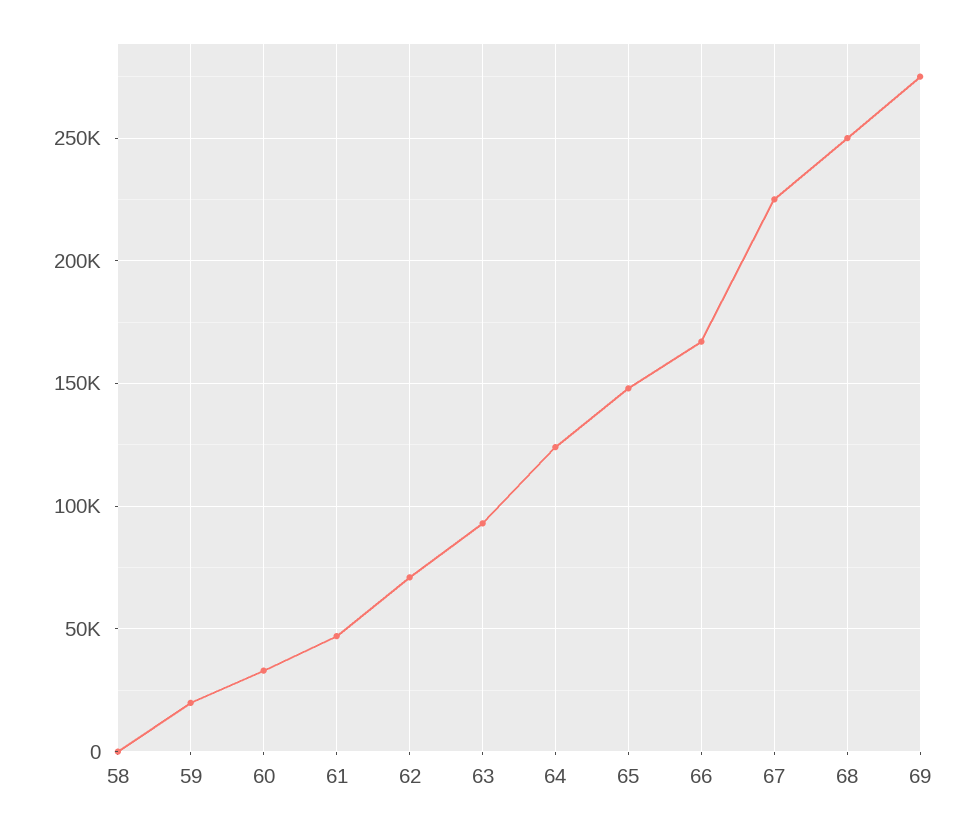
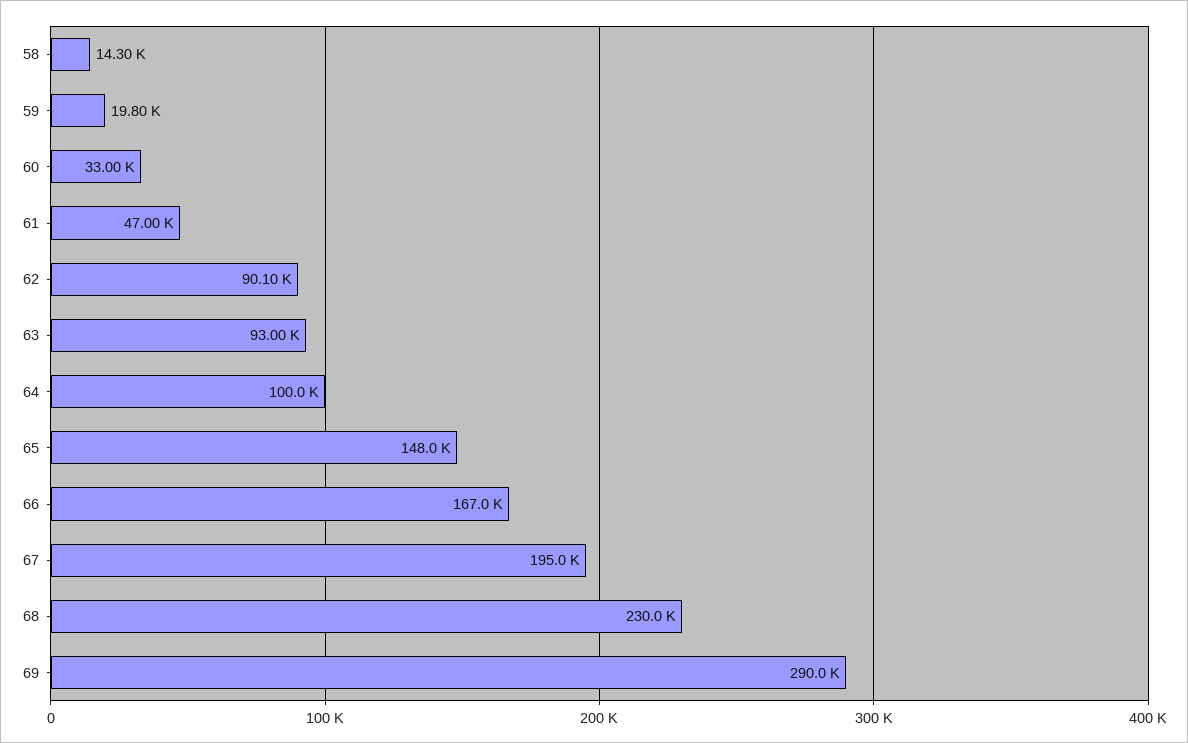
58: 0 -> 14300
62: 70000 -> 90100
64: 125000 -> 100000
67: 225000 -> 195000
68: 250000 -> 230000
69: 275000 -> 290000

